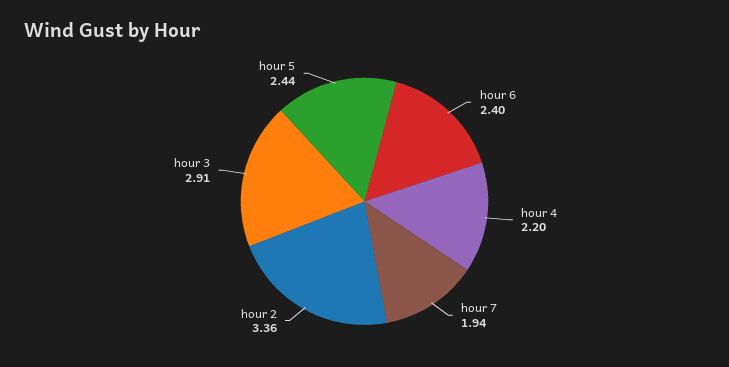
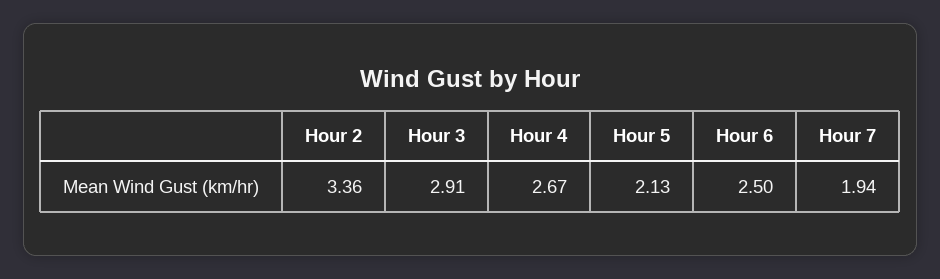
hour 6: 2.4 -> 2.5
hour 4: 2.2 -> 2.67
hour 5: 2.44 -> 2.13

